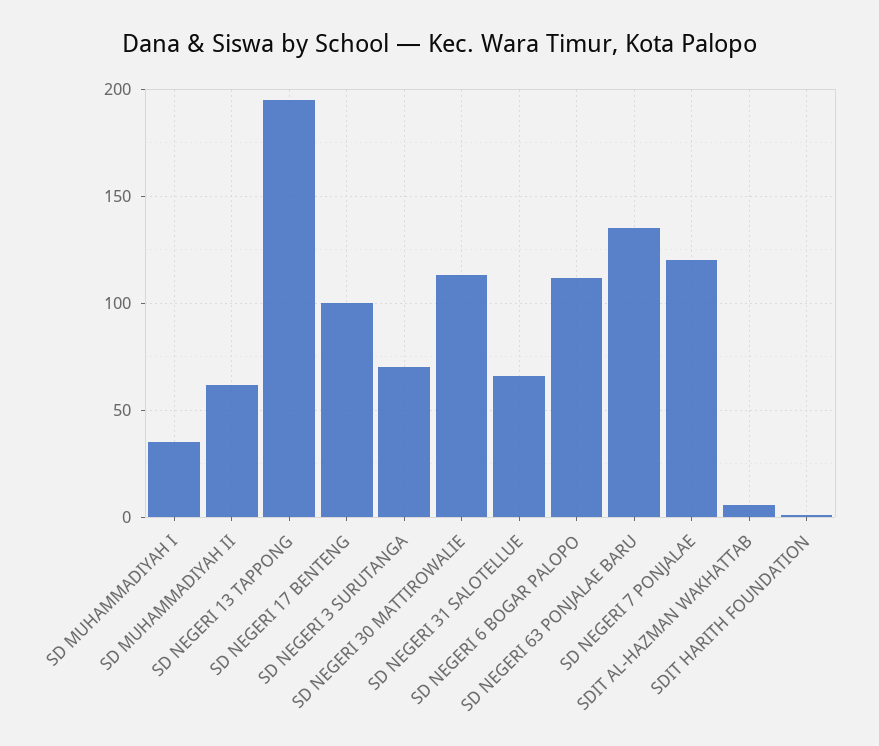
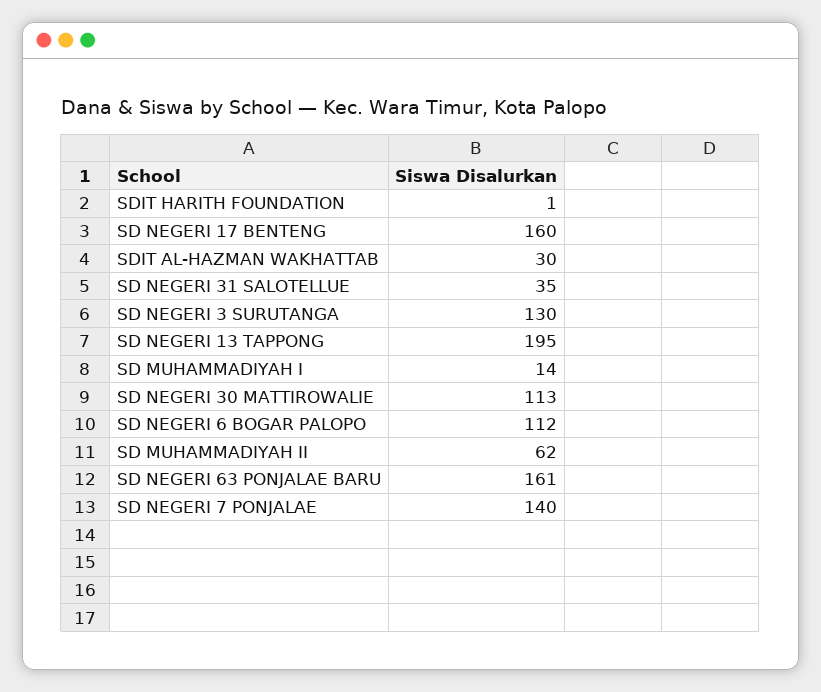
SD MUHAMMADIYAH I: 35 -> 14
SD NEGERI 17 BENTENG: 100 -> 160
SD NEGERI 3 SURUTANGA: 70 -> 130
SD NEGERI 31 SALOTELLUE: 65 -> 35
SD NEGERI 63 PONJALAE BARU: 135 -> 161
SD NEGERI 7 PONJALAE: 120 -> 140
SDIT AL-HAZMAN WAKHATTAB: 5 -> 30

